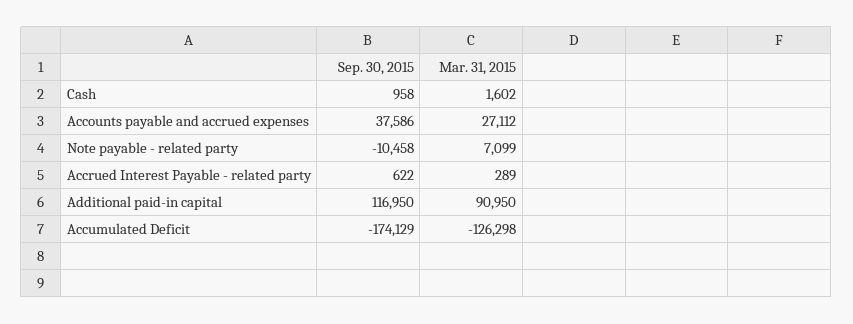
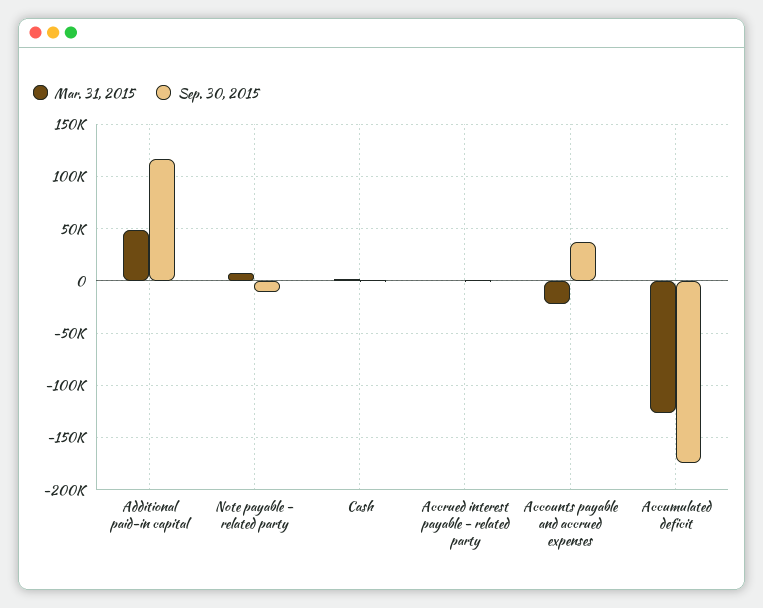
Mar. 31, 2015, Accounts payable and accrued expenses: 27112 -> -20000
Mar. 31, 2015, Additional paid-in capital: 90950 -> 50000

